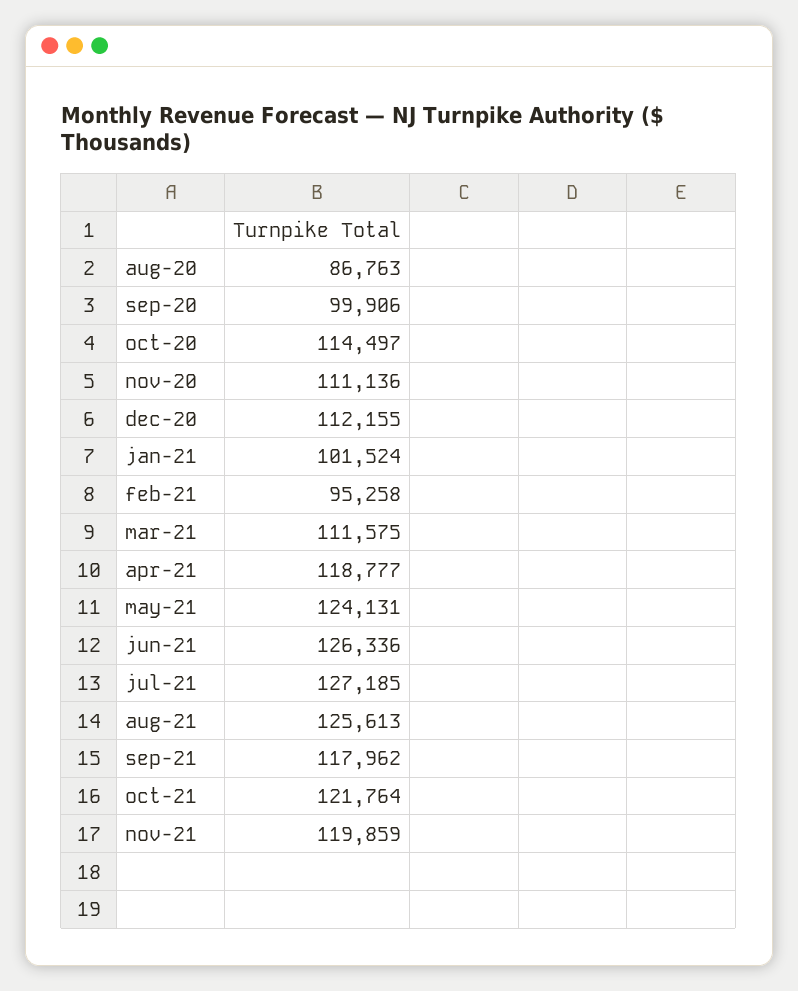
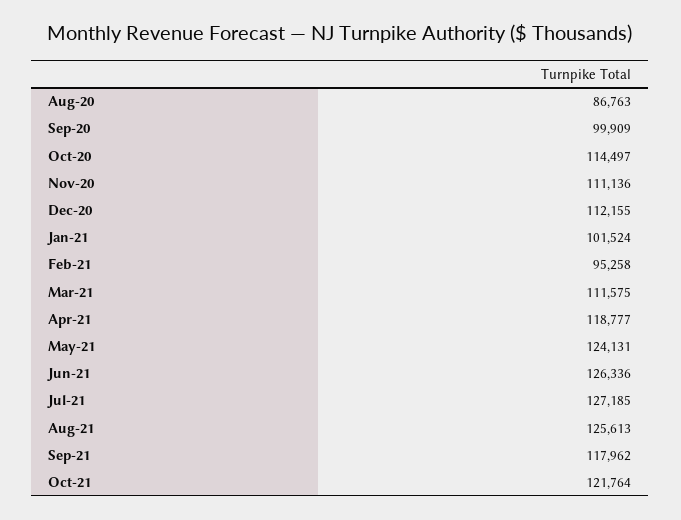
sep-20: 99906 -> 99909
nov-21: 119859 -> none

